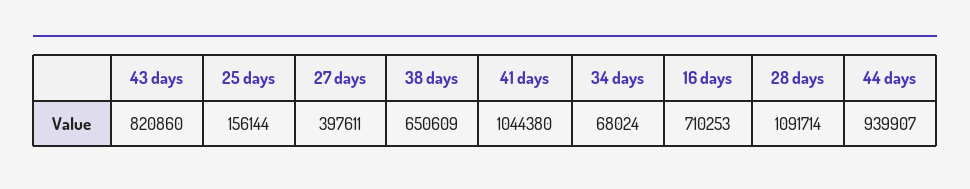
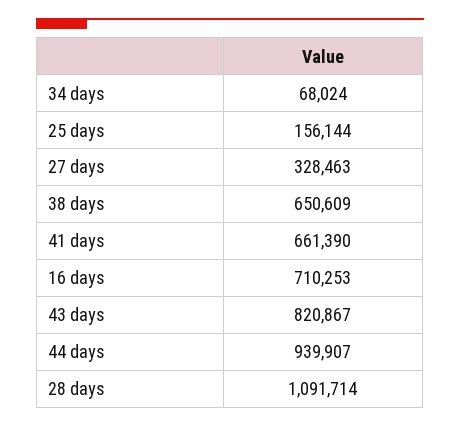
43 days: 820860 -> 820867
27 days: 397611 -> 328463
41 days: 1044380 -> 661390

